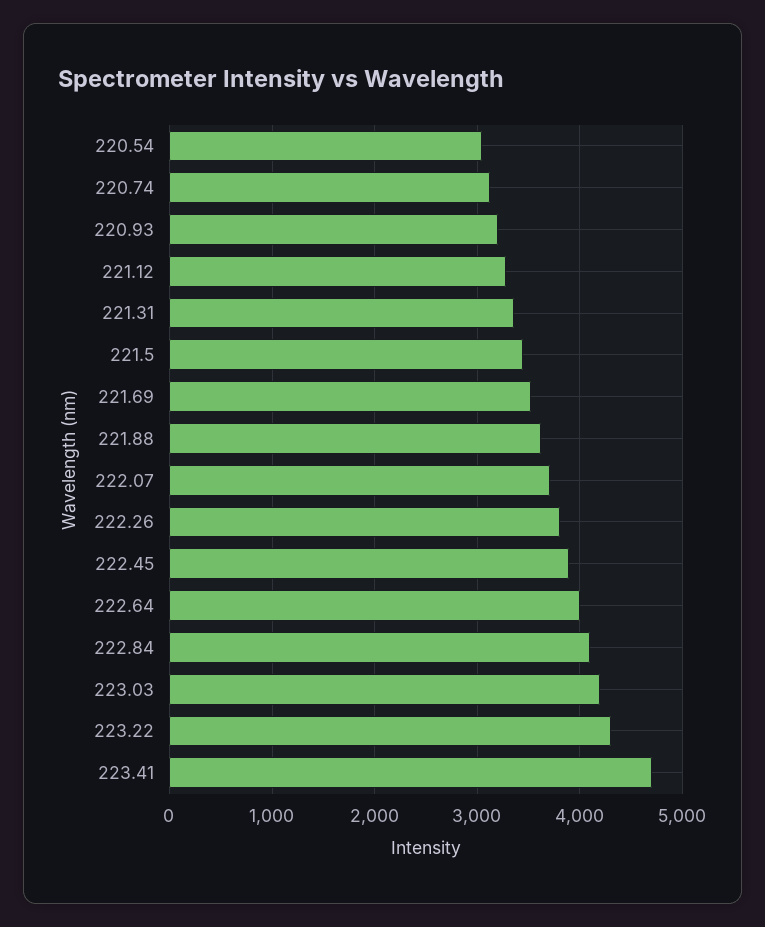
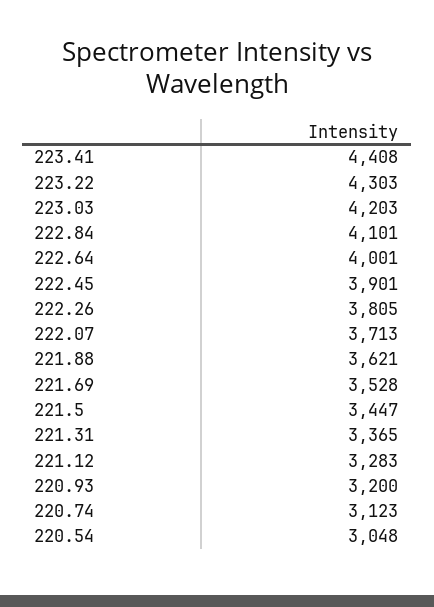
223.41: 4700 -> 4408

